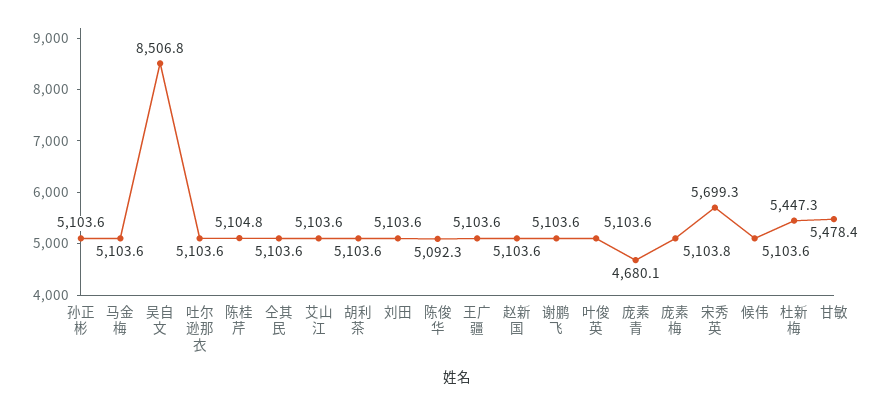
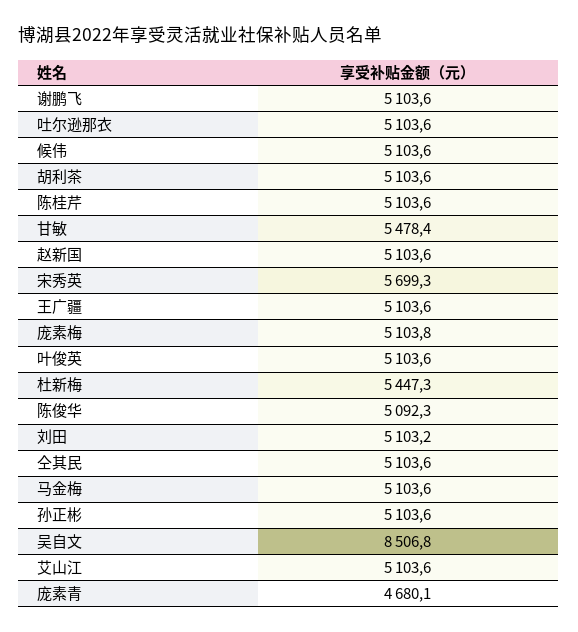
陈桂芹: 5104.8 -> 5103.6
刘田: 5103.6 -> 5103.2

